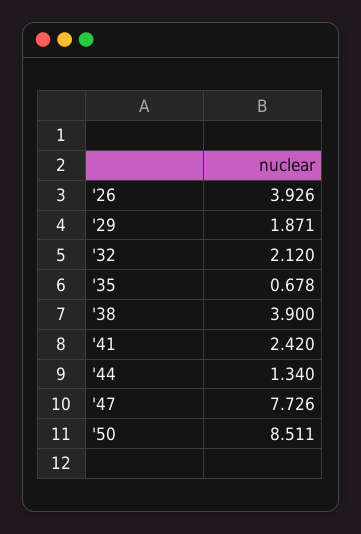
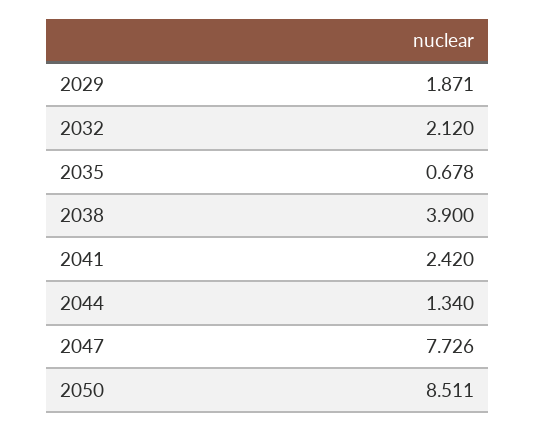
'26: 3.926 -> none

